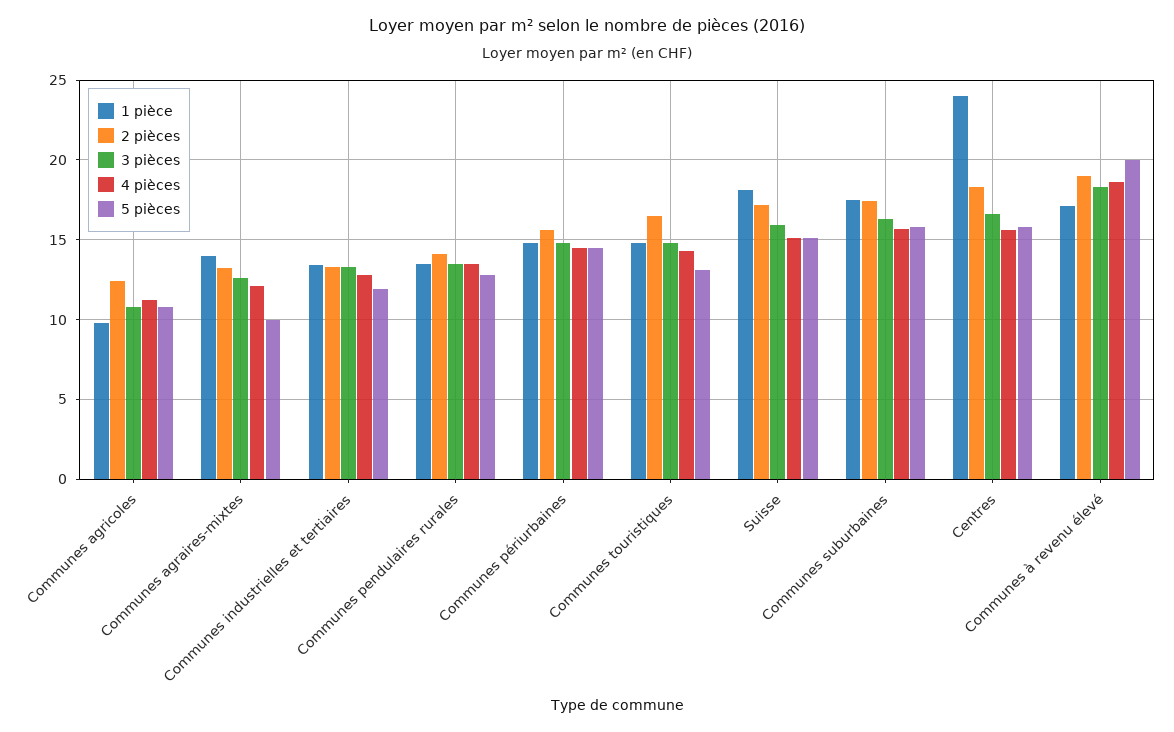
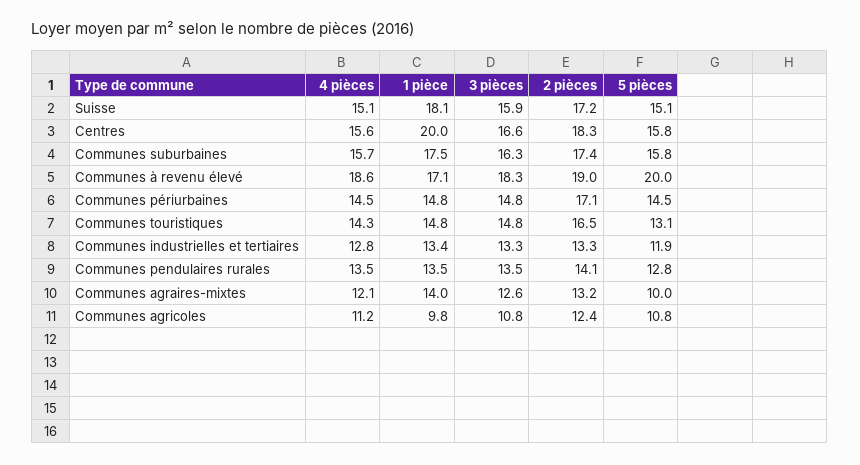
2 pièces, Communes périurbaines: 15.5 -> 17.1
1 pièce, Centres: 24 -> 20

